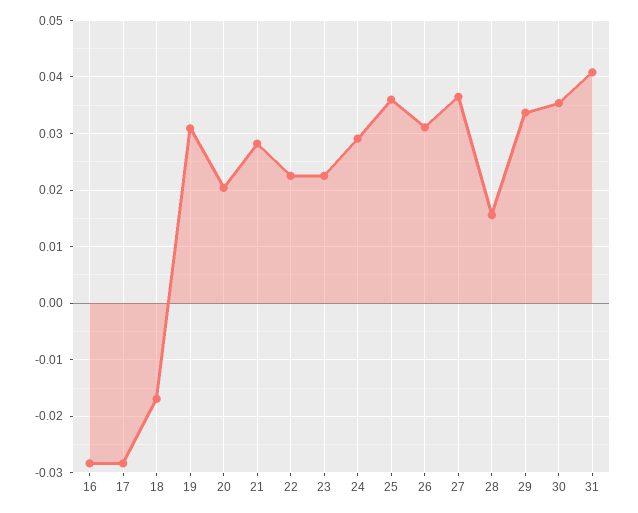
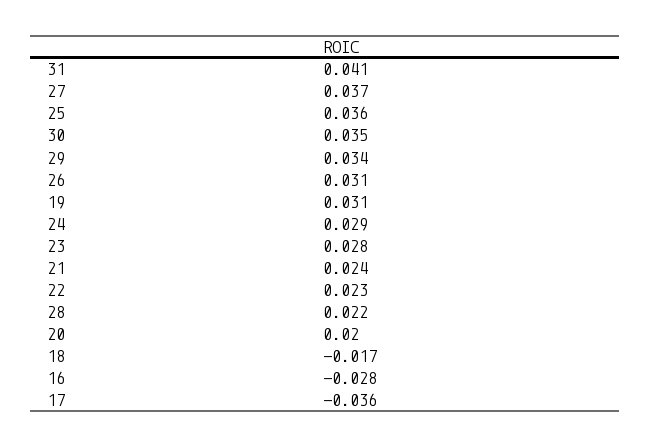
17: -0.028 -> -0.036
21: 0.028 -> 0.024
23: 0.022 -> 0.028
28: 0.016 -> 0.022

